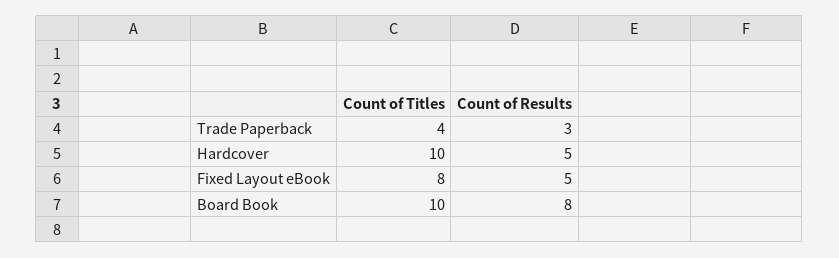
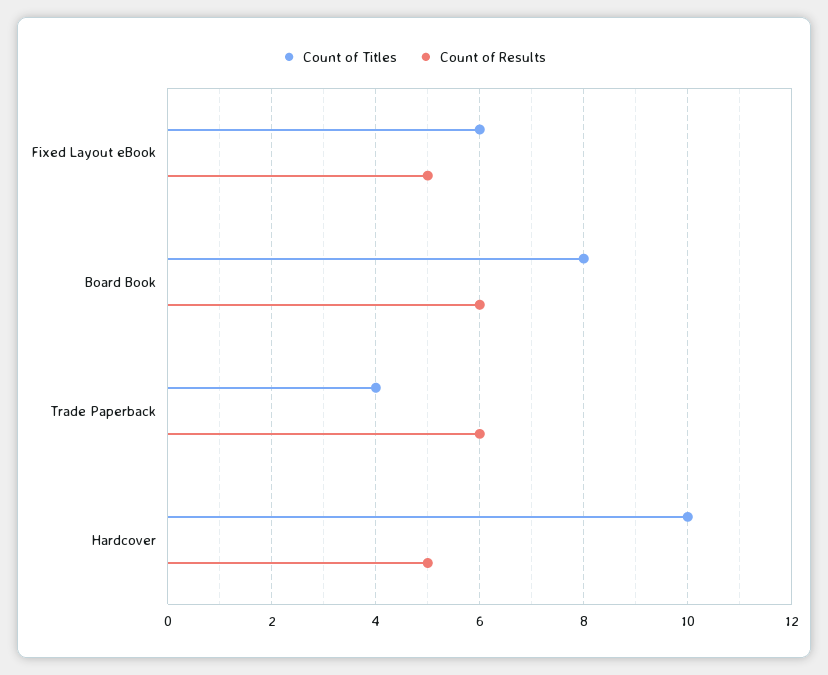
Count of Results, Trade Paperback: 3 -> 6
Count of Titles, Fixed Layout eBook: 8 -> 6
Count of Titles, Board Book: 10 -> 8
Count of Results, Board Book: 8 -> 6

